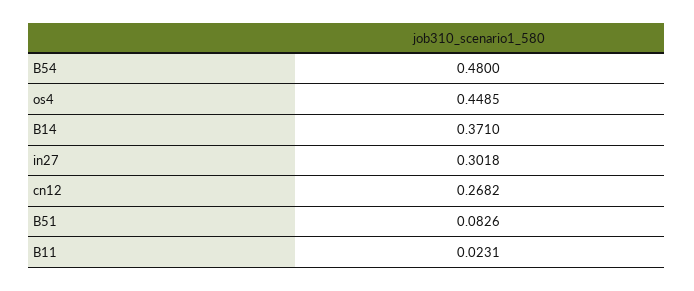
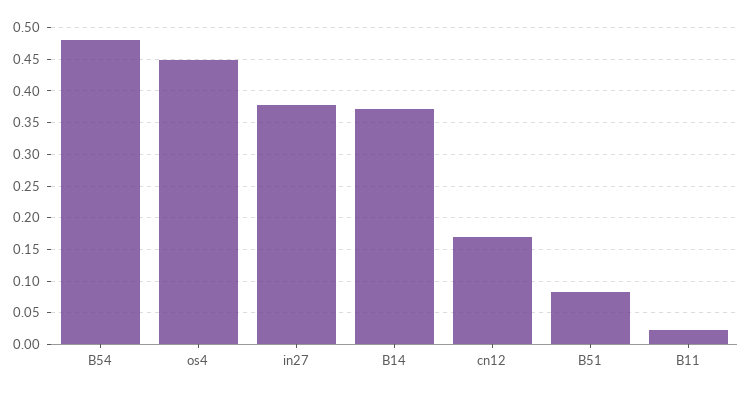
in27: 0.3018 -> 0.38
cn12: 0.2682 -> 0.17

